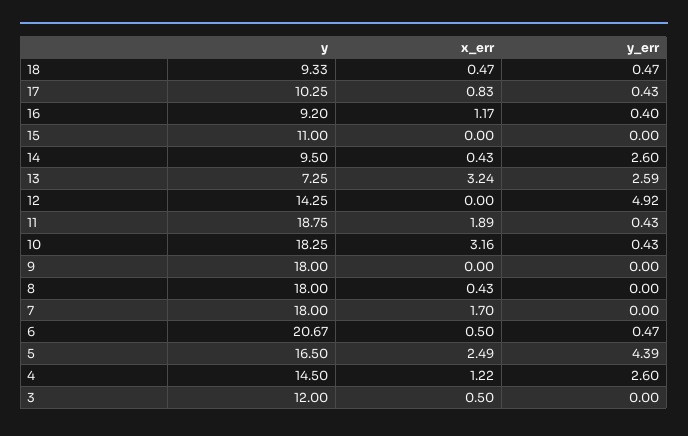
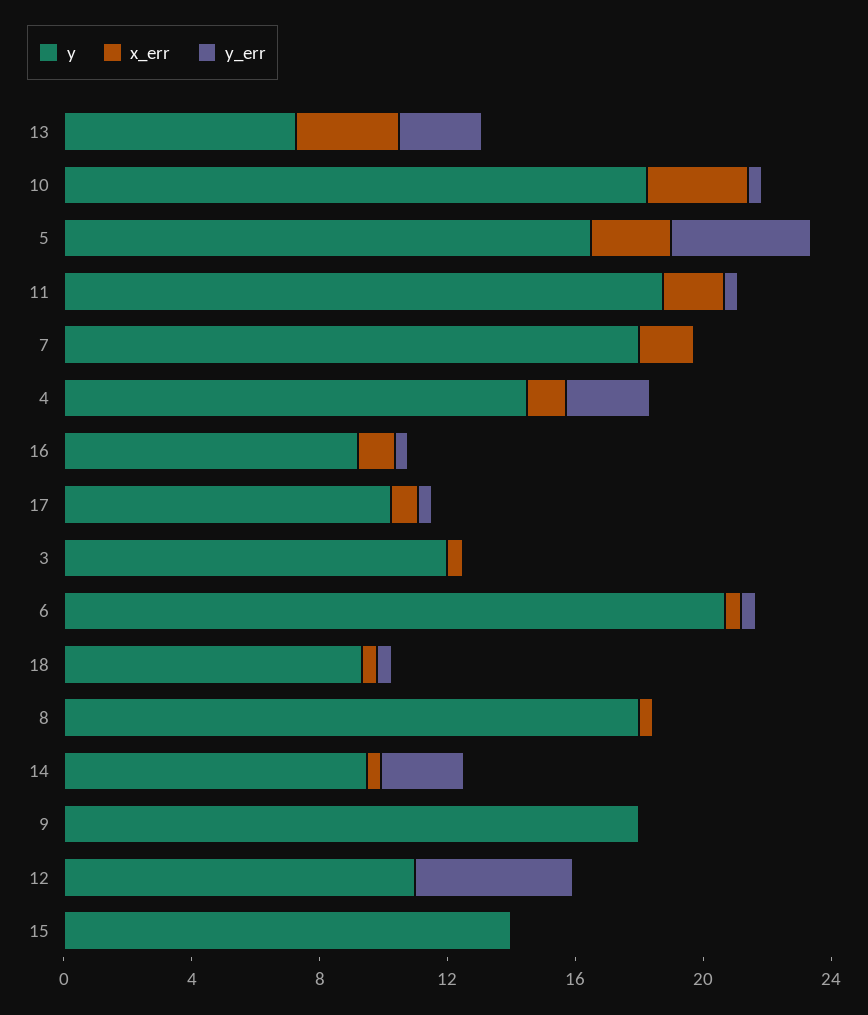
y, 15: 11 -> 14
y, 12: 14.25 -> 11

